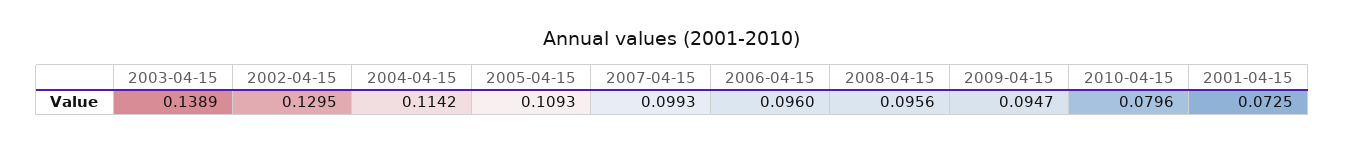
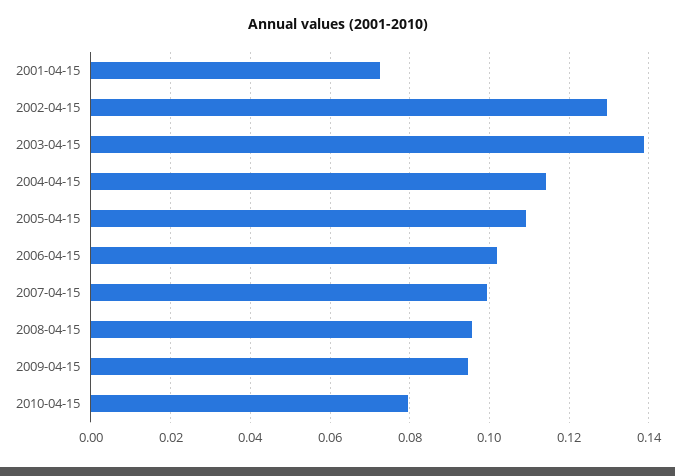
2006-04-15: 0.096 -> 0.102

